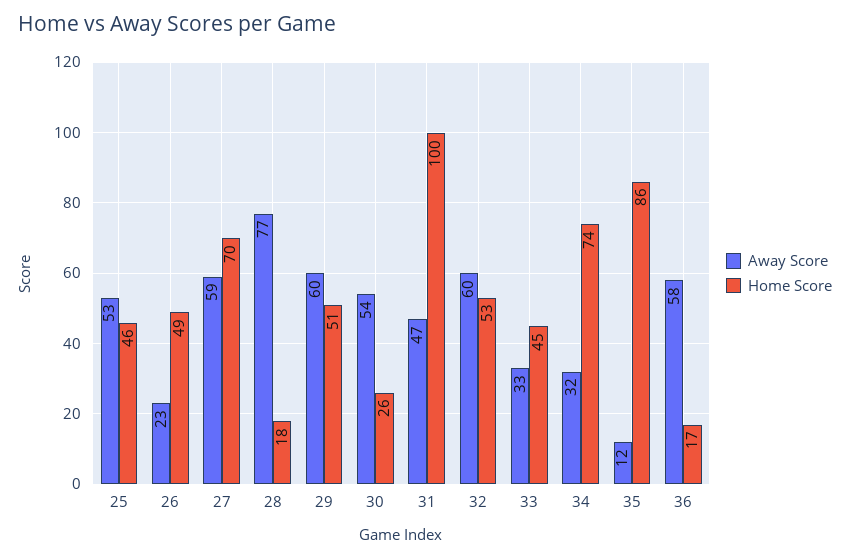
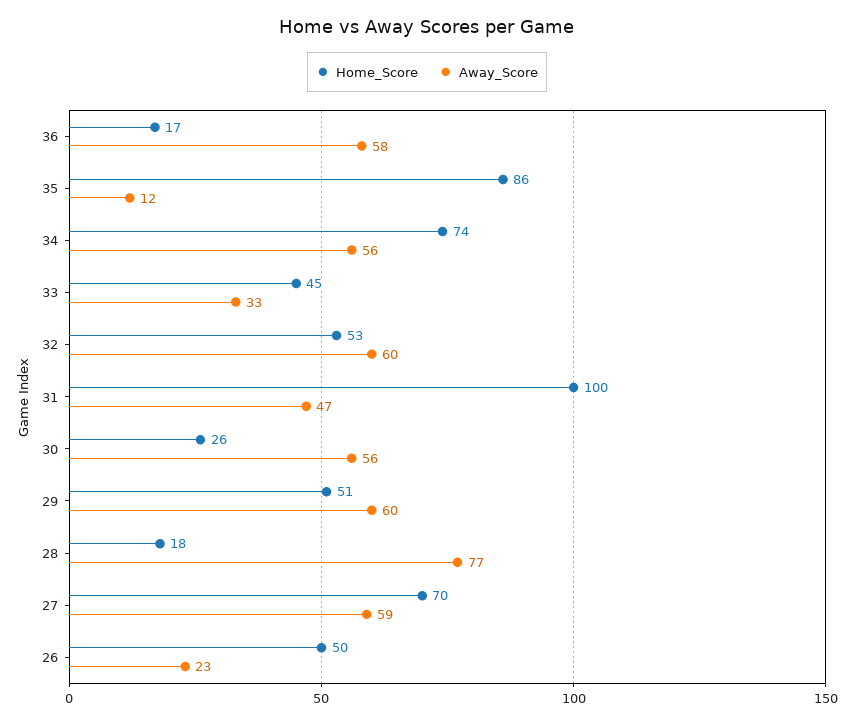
Away Score, 25: 53 -> none
Home Score, 25: 46 -> none
Home Score, 26: 49 -> 50
Away Score, 30: 54 -> 56
Away Score, 34: 32 -> 56

